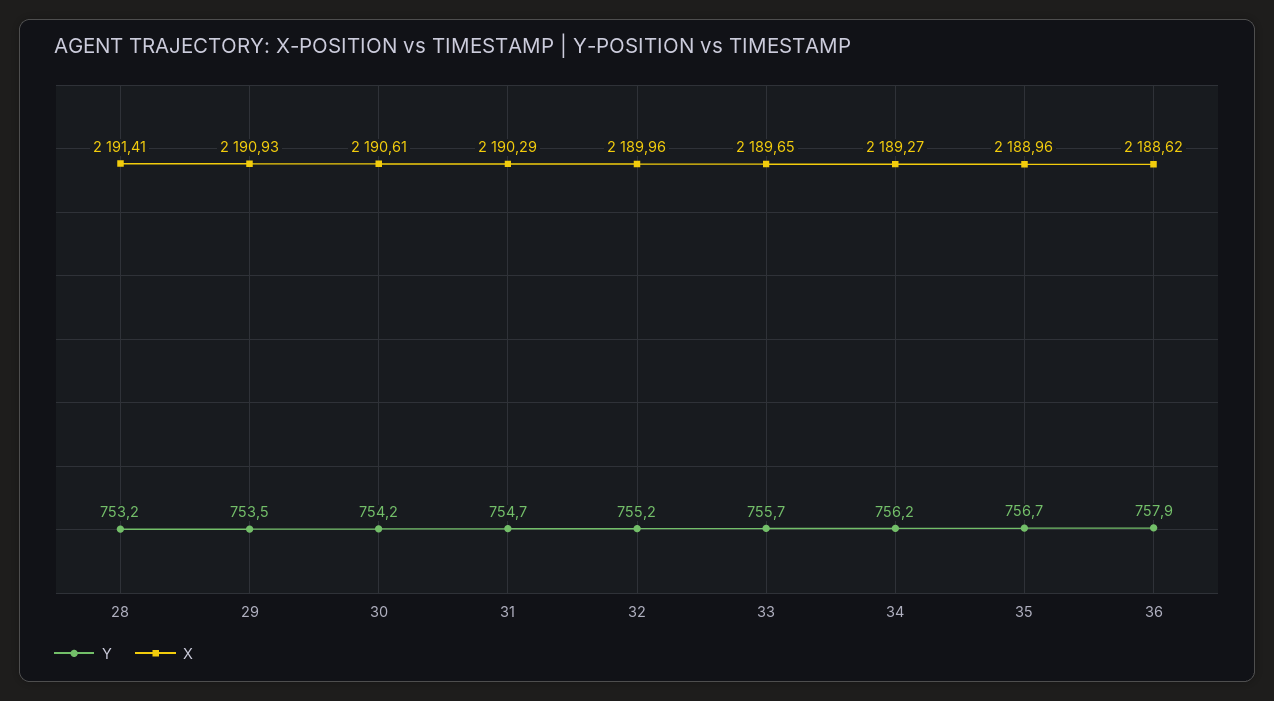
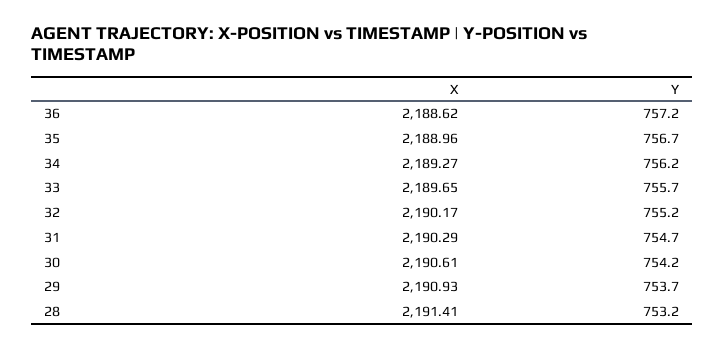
Y, 29: 753.5 -> 753.7
X, 32: 2189.96 -> 2190.17
Y, 36: 757.9 -> 757.2

